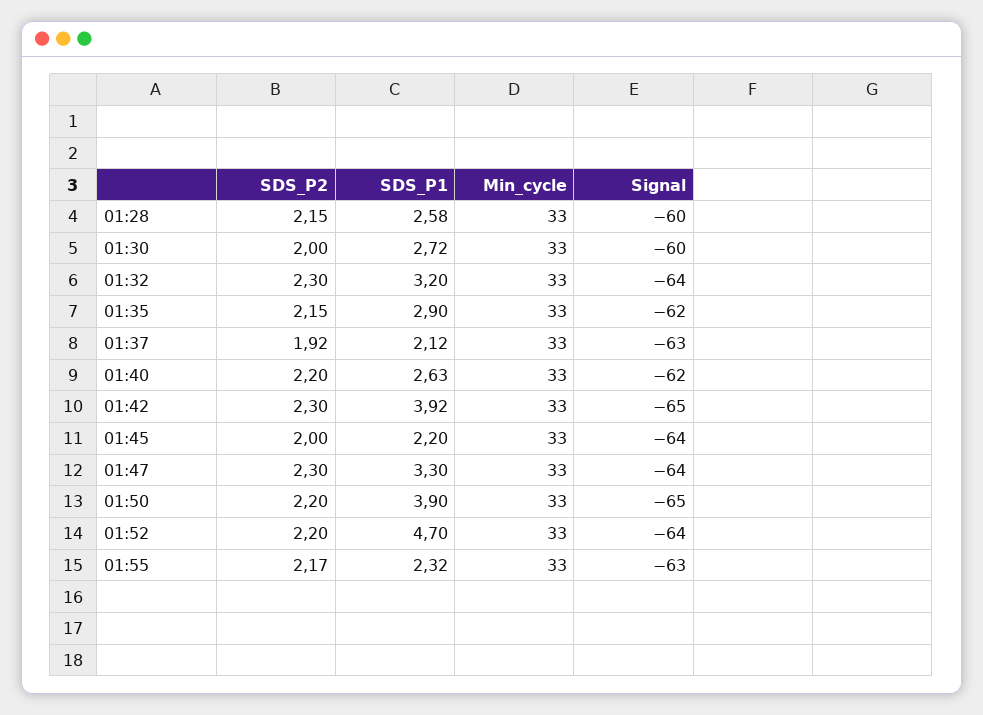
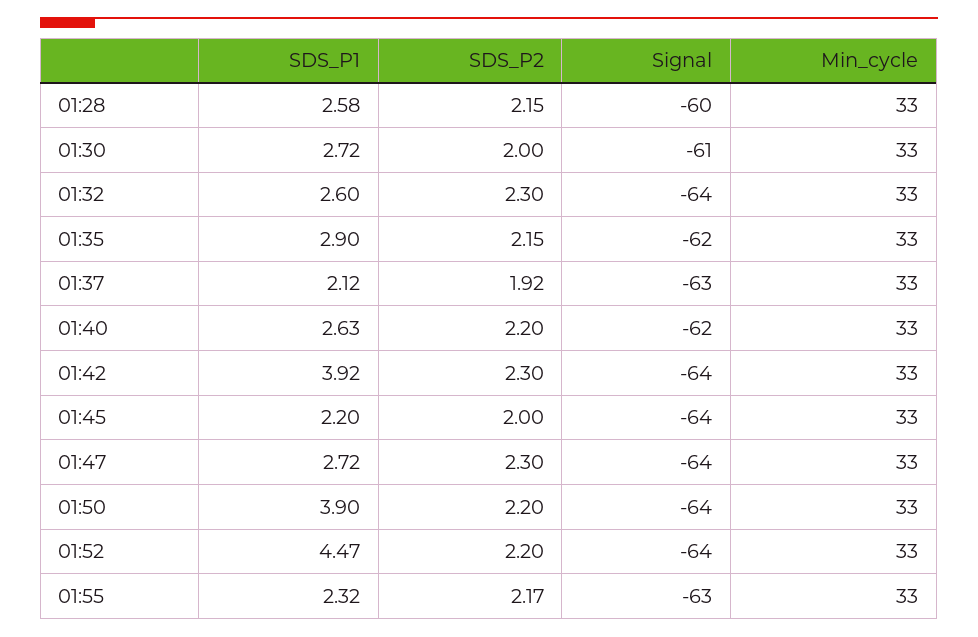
Signal, 01:30: -60 -> -61
SDS_P1, 01:32: 3.2 -> 2.6
Signal, 01:42: -65 -> -64
SDS_P1, 01:47: 3.3 -> 2.72
Signal, 01:50: -65 -> -64
SDS_P1, 01:52: 4.7 -> 4.47

